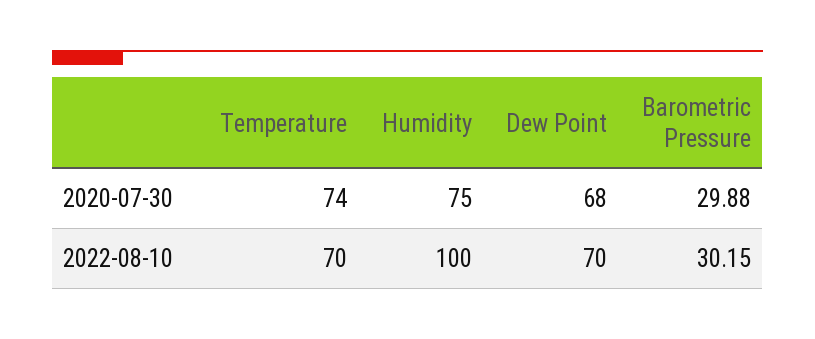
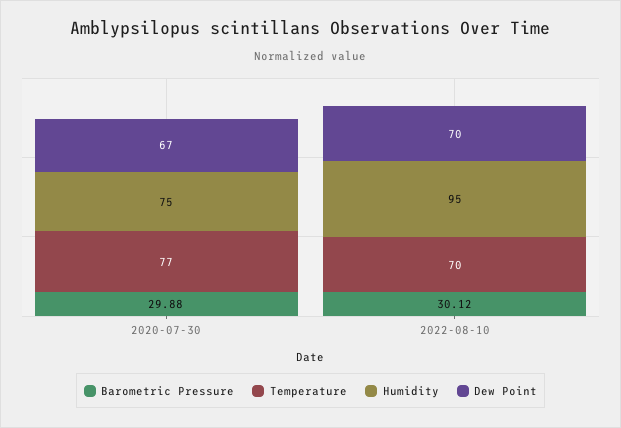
Temperature, 2020-07-30: 74 -> 77
Dew Point, 2020-07-30: 68 -> 67
Humidity, 2022-08-10: 100 -> 95
Barometric Pressure, 2022-08-10: 30.15 -> 30.12

